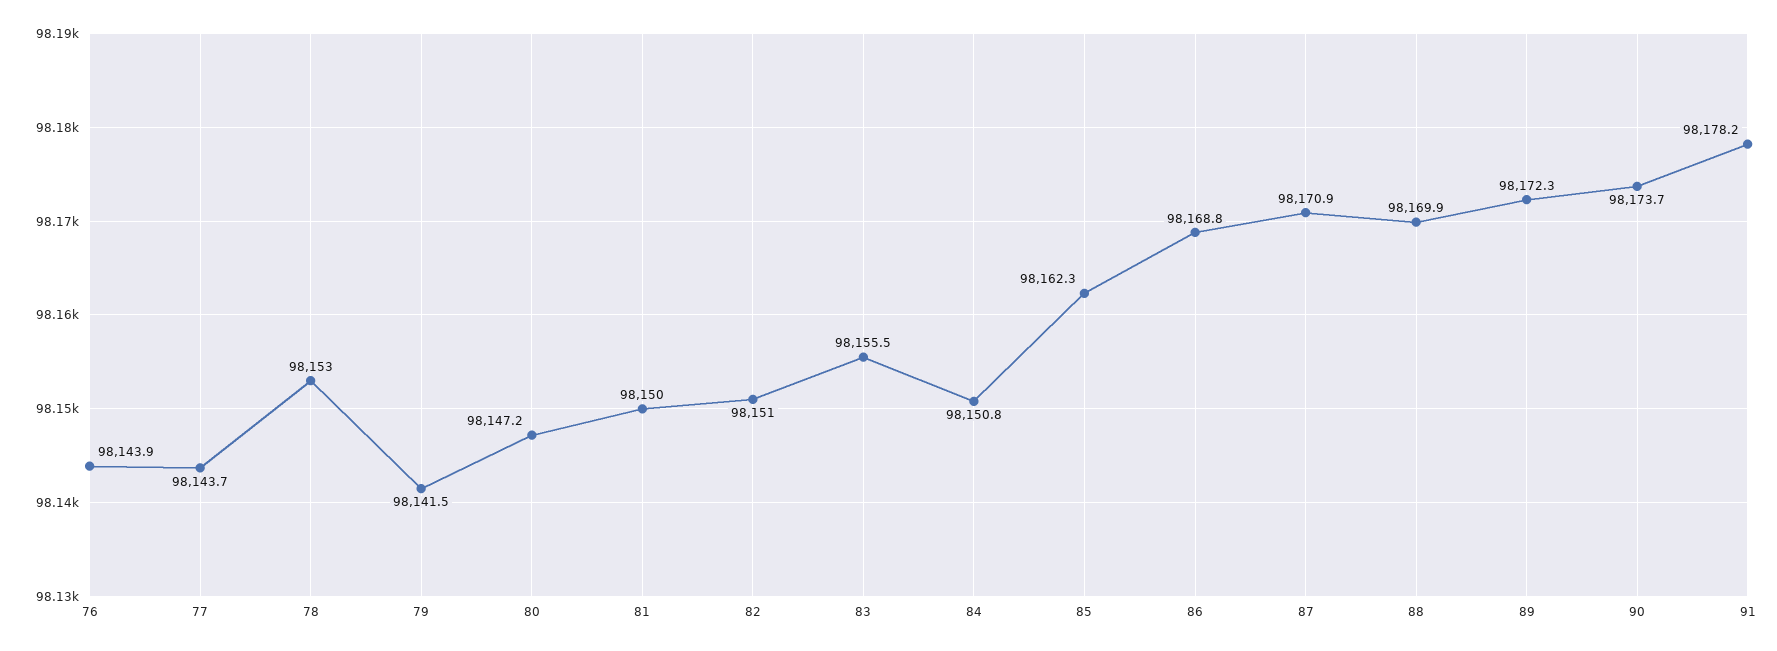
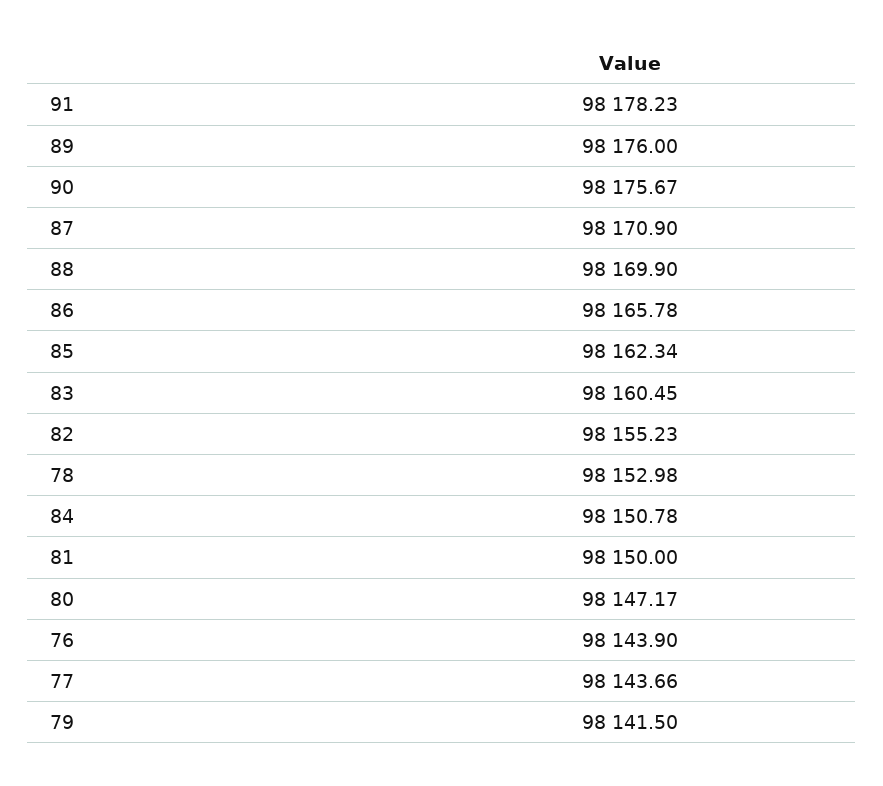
82: 98151 -> 98155.23
83: 98155.5 -> 98160.45
86: 98168.8 -> 98165.78
89: 98172.3 -> 98176
90: 98173.7 -> 98175.67

